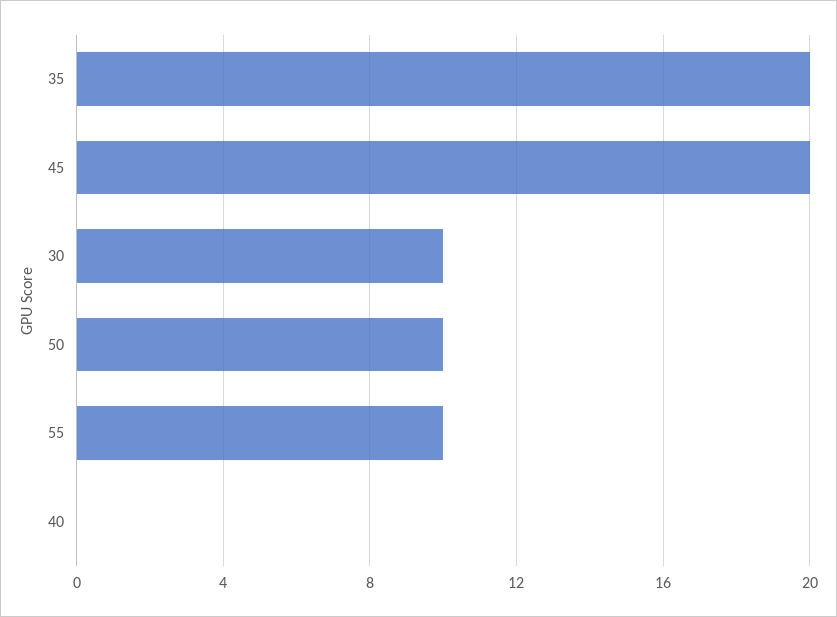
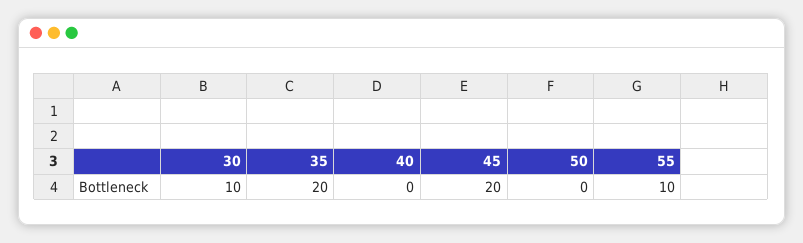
50: 10 -> 0

